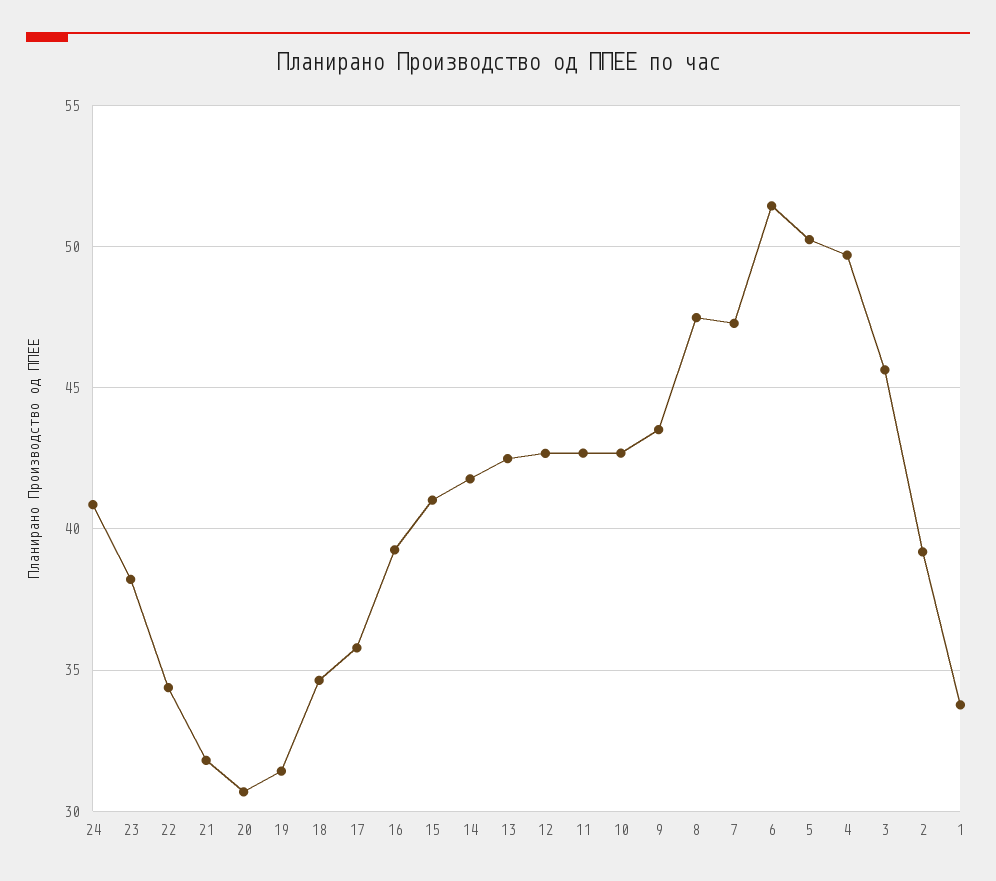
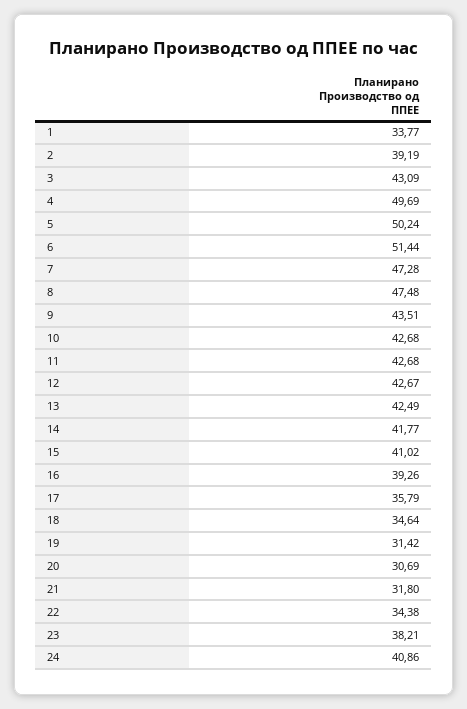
3: 45.5 -> 43.09

